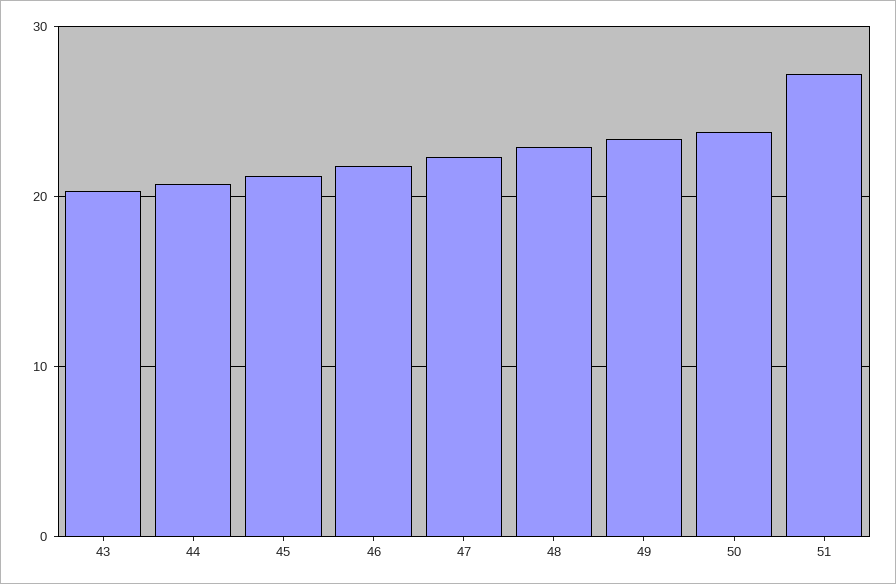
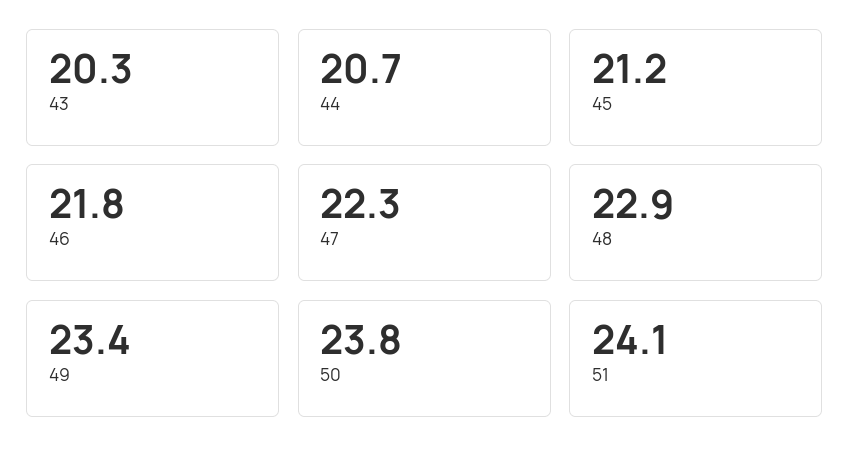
51: 27 -> 24.1

